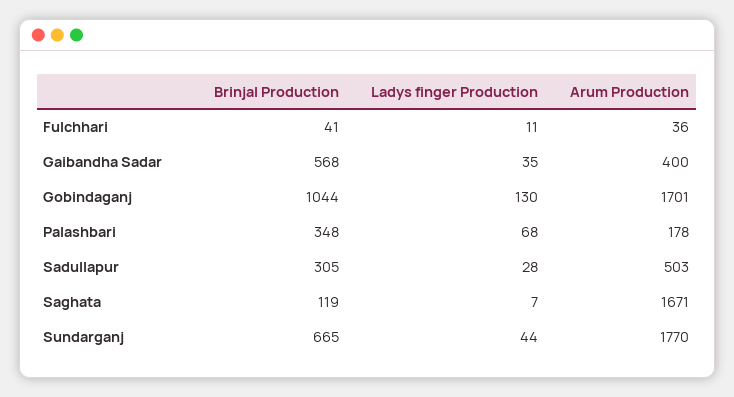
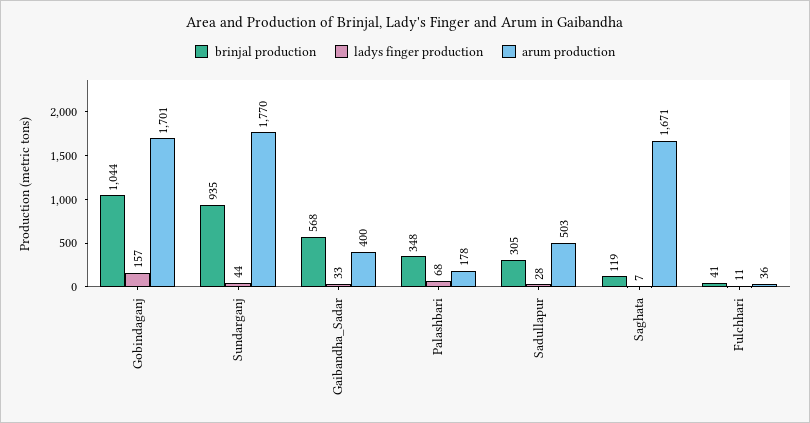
Ladys finger Production, Gaibandha Sadar: 35 -> 33
Ladys finger Production, Gobindaganj: 130 -> 157
Brinjal Production, Sundarganj: 665 -> 935

